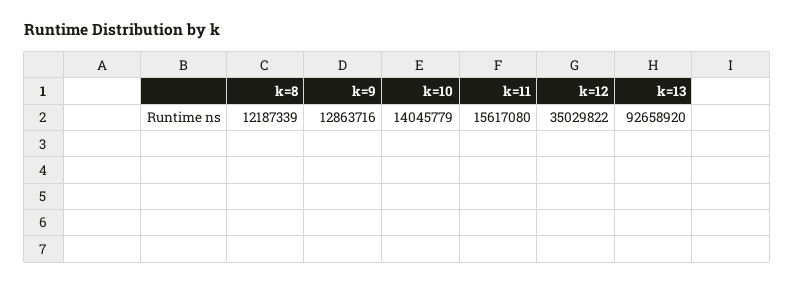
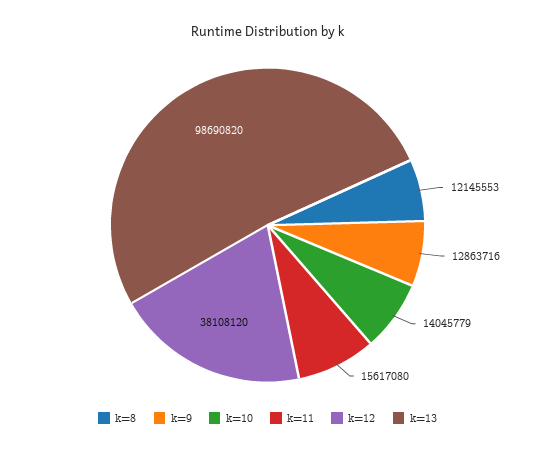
k=8: 12187339 -> 12145553
k=12: 35029822 -> 38108120
k=13: 92658920 -> 98690820

